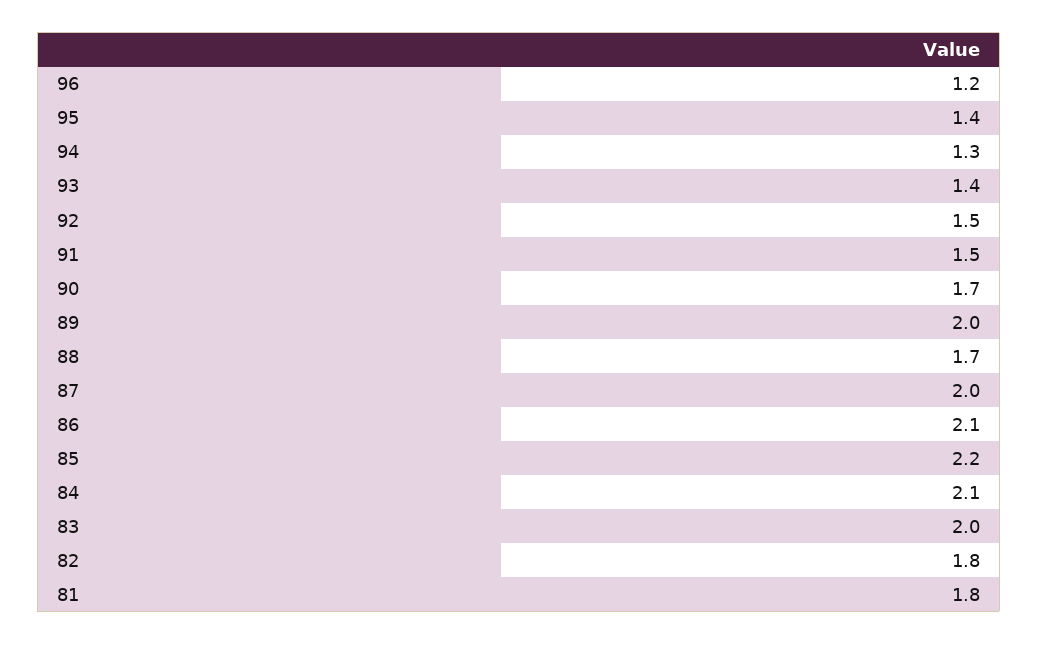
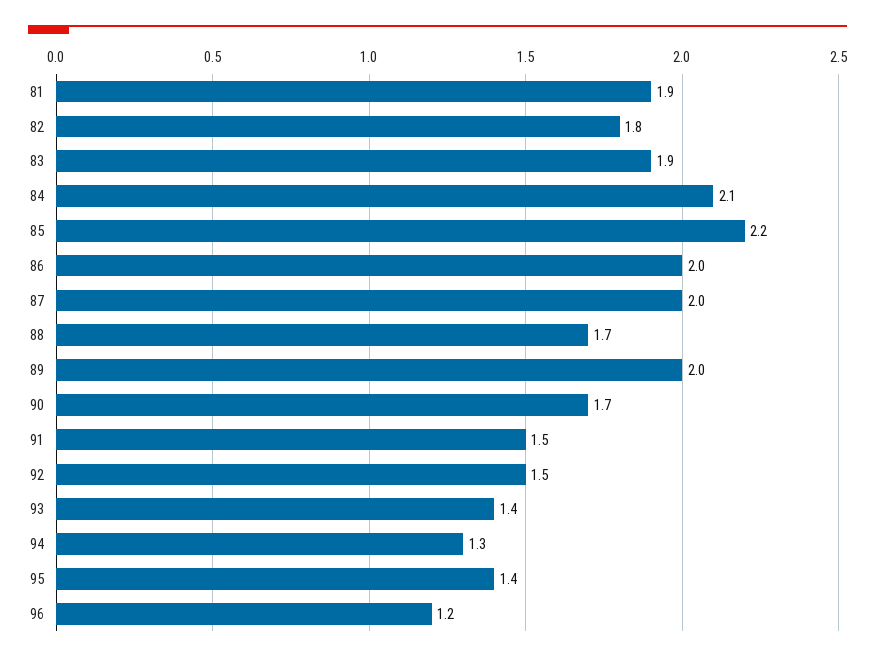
86: 2.1 -> 2
83: 2 -> 1.9
81: 1.8 -> 1.9

